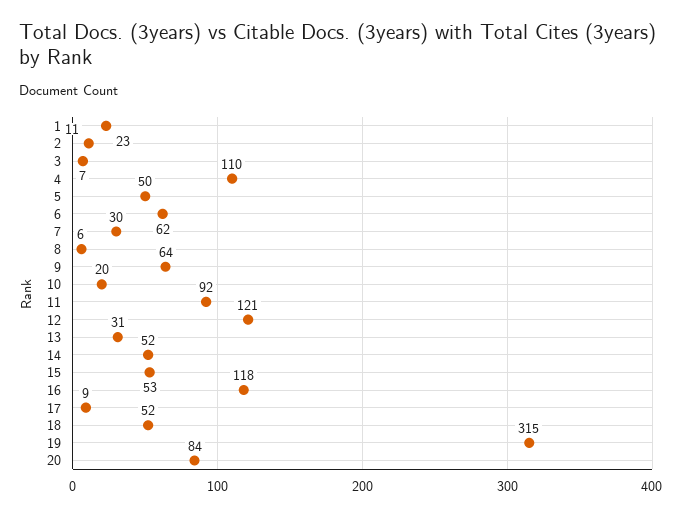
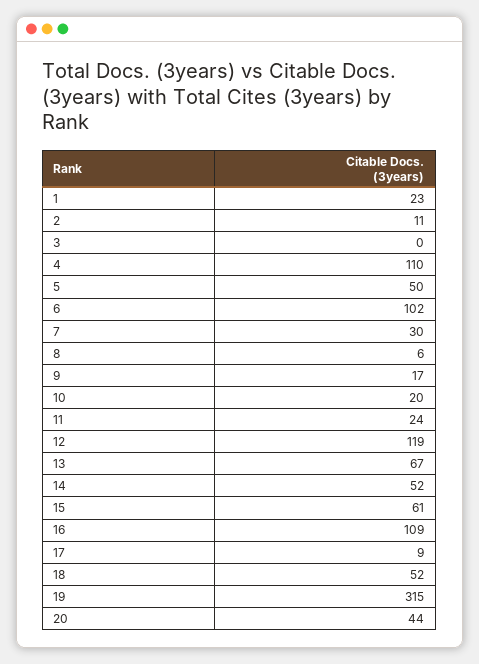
3: 7 -> 0
6: 62 -> 102
9: 64 -> 17
11: 92 -> 24
12: 121 -> 119
13: 31 -> 67
15: 53 -> 61
16: 118 -> 109
20: 84 -> 44

